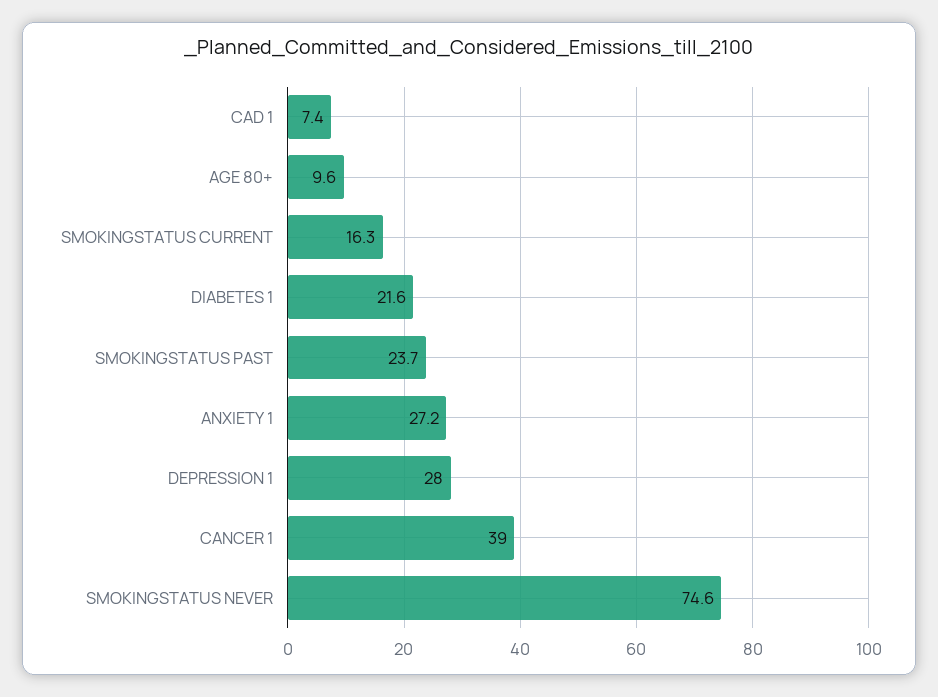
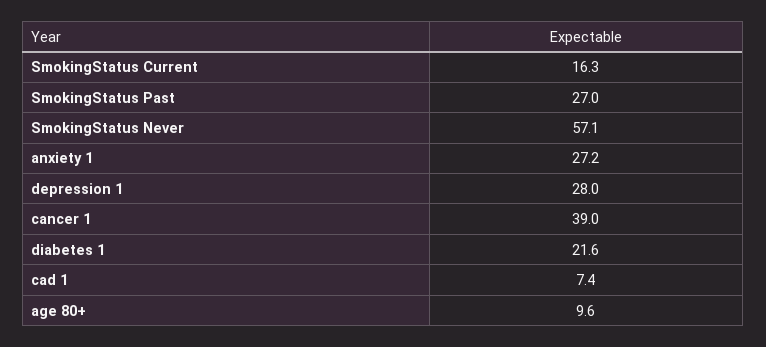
SMOKINGSTATUS PAST: 23.7 -> 27
SMOKINGSTATUS NEVER: 74.6 -> 57.1

